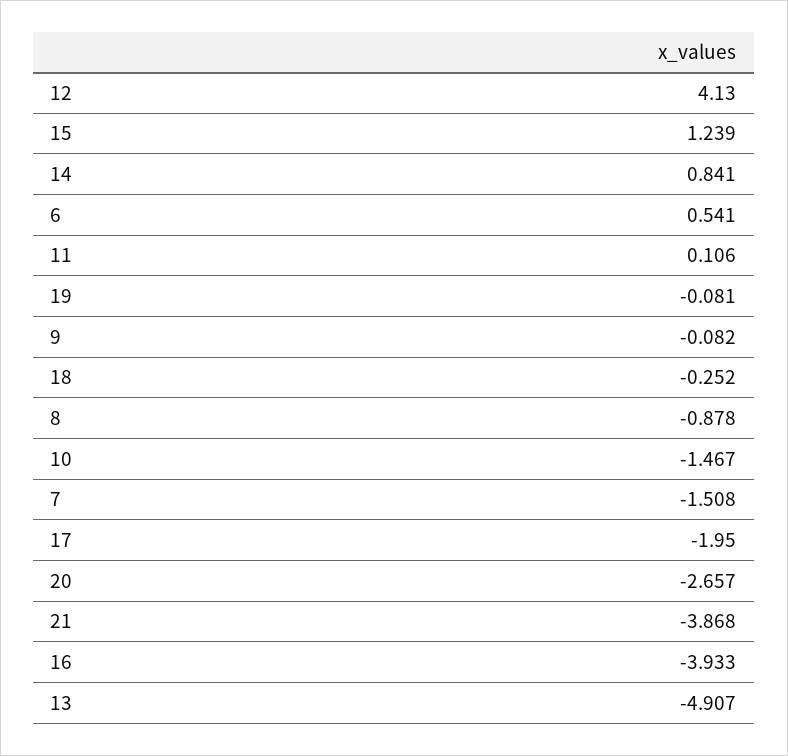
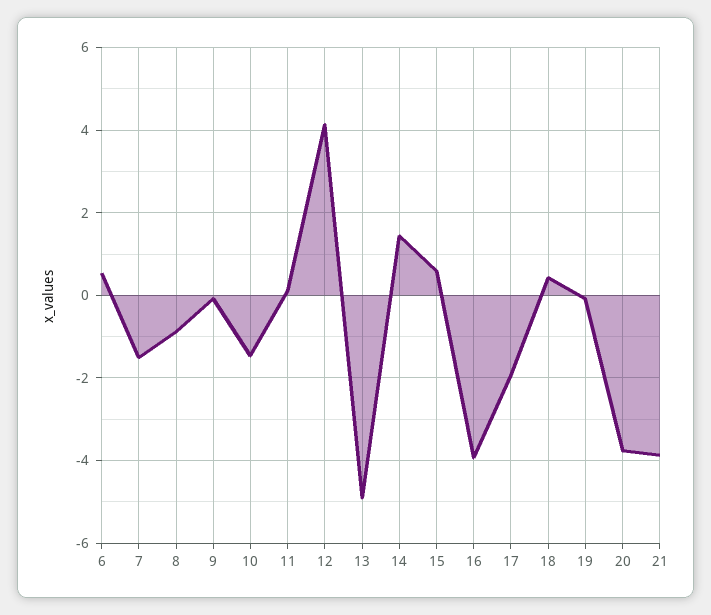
15: 1.239 -> 0.6
14: 0.841 -> 1.4
18: -0.252 -> 0.4
20: -2.657 -> -3.8

